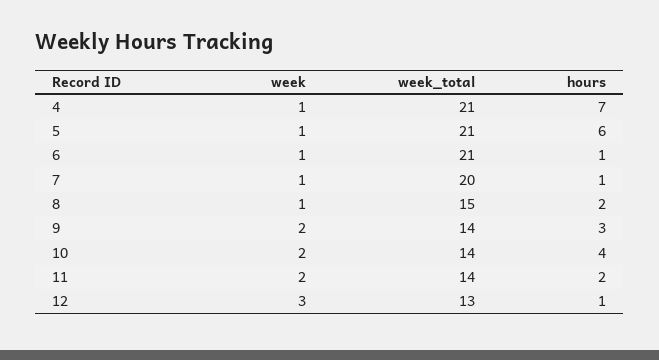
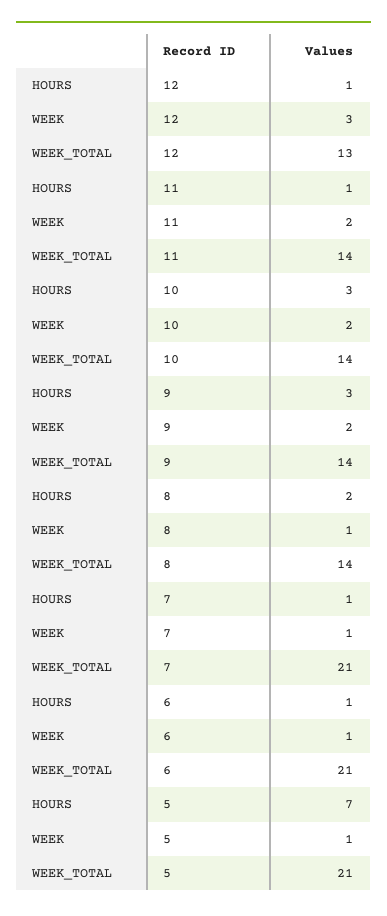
week, 4: 1 -> none
week_total, 4: 21 -> none
hours, 4: 7 -> none
hours, 5: 6 -> 7
week_total, 7: 20 -> 21
week_total, 8: 15 -> 14
hours, 10: 4 -> 3
hours, 11: 2 -> 1

